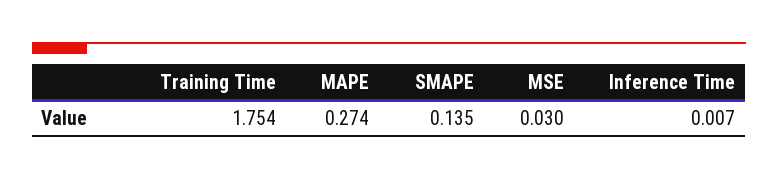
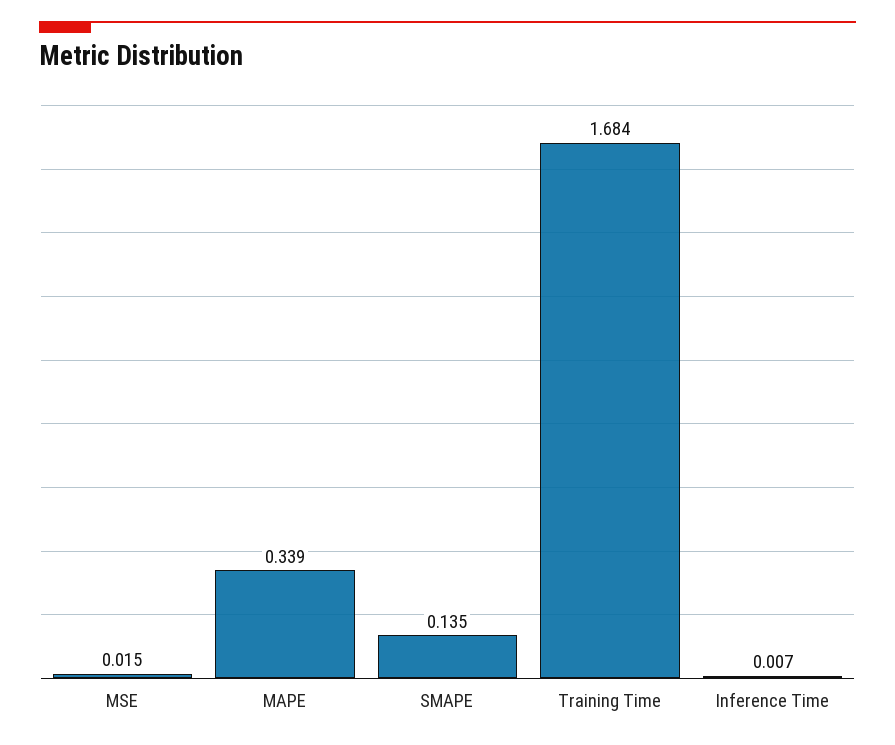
Training Time: 1.754 -> 1.684
MAPE: 0.274 -> 0.339
MSE: 0.03 -> 0.015

